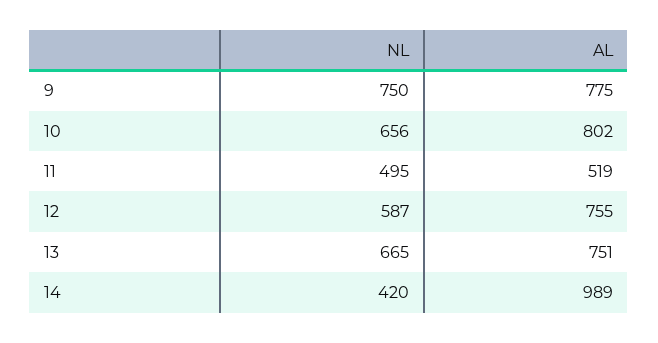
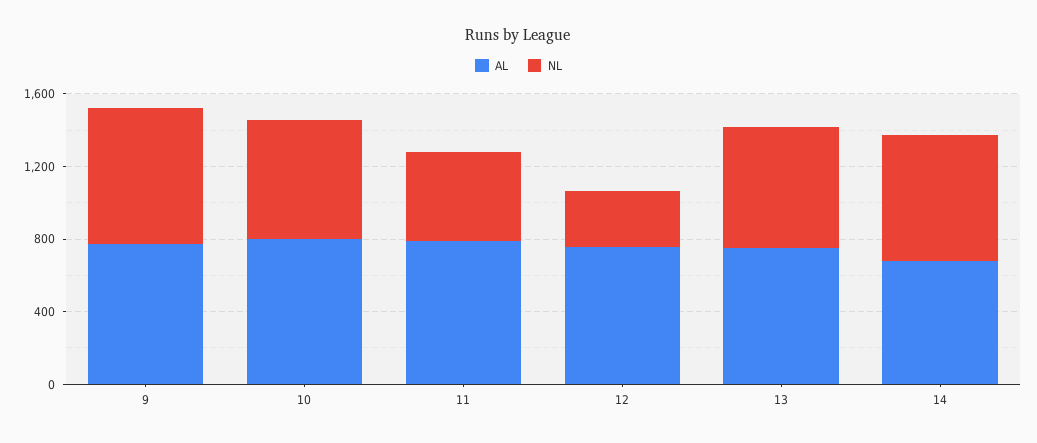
AL, 11: 519 -> 800
NL, 12: 587 -> 300
NL, 14: 420 -> 700
AL, 14: 989 -> 700

